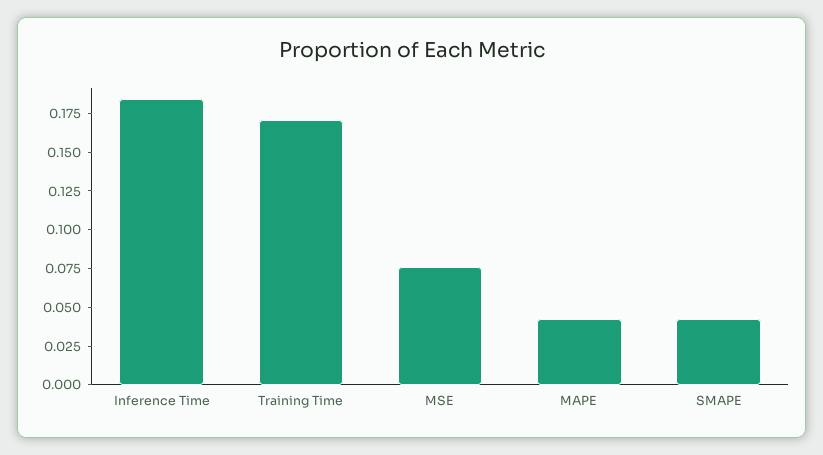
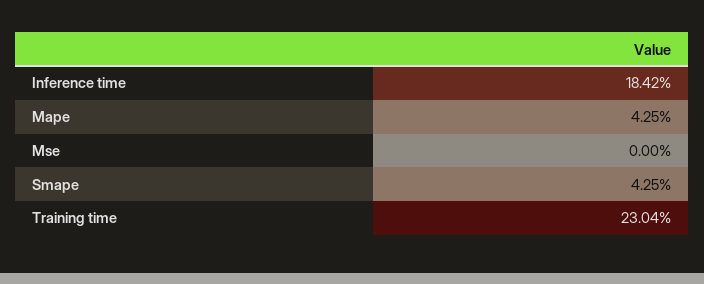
Training Time: 0.175 -> 0.2304
MSE: 0.075 -> 0

